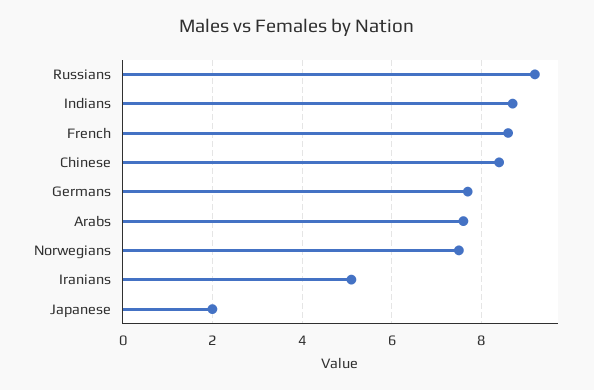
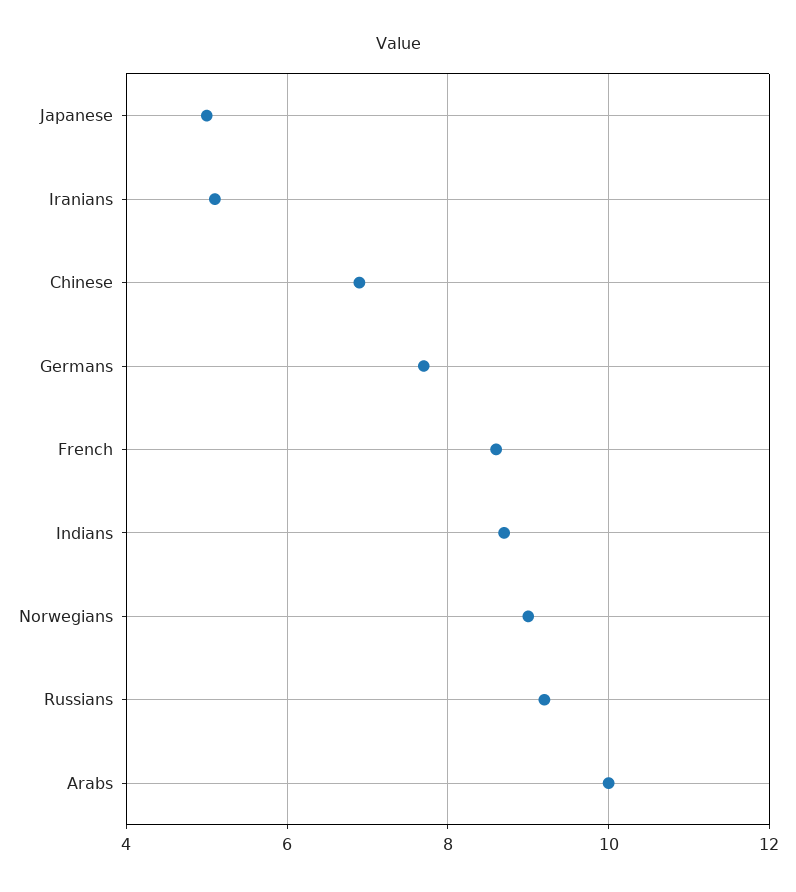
Chinese: 8.5 -> 7
Arabs: 7.5 -> 10
Norwegians: 7.5 -> 9
Japanese: 2 -> 5

